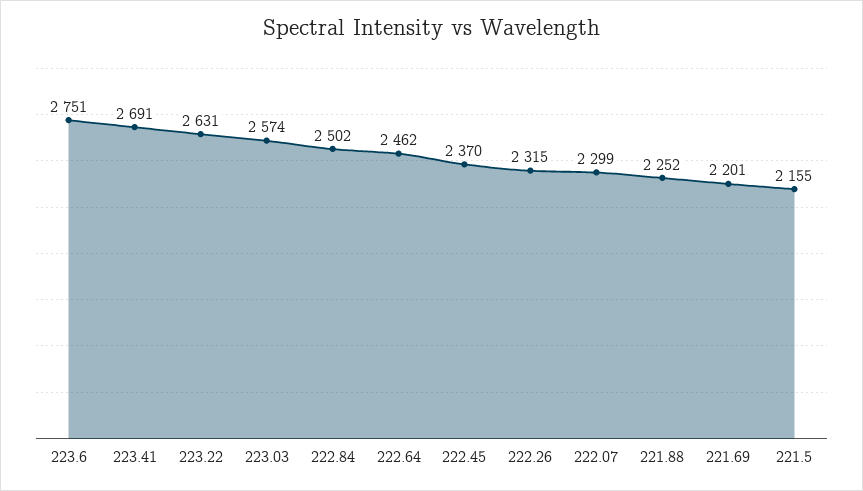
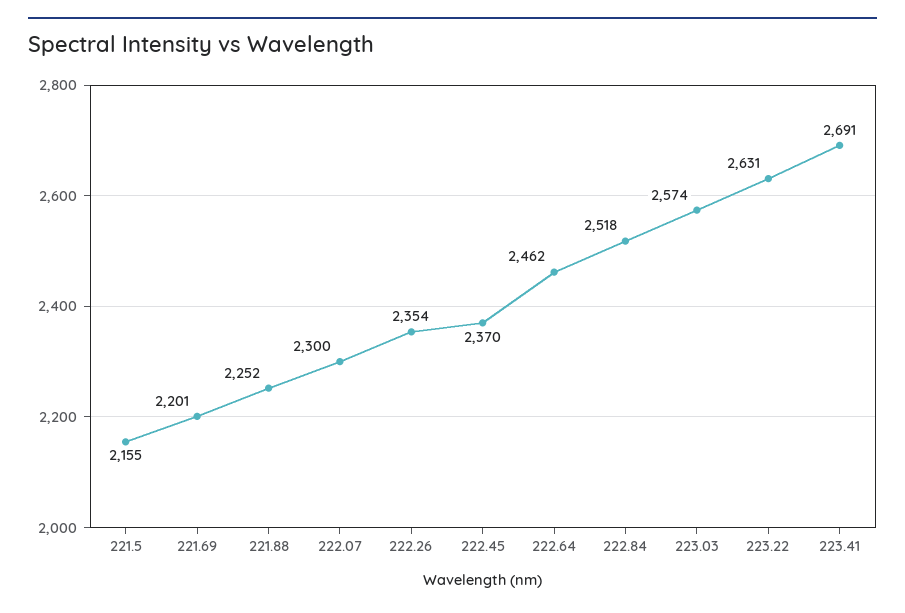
223.6: 2751 -> none
222.84: 2502 -> 2518
222.26: 2315 -> 2354
222.07: 2299 -> 2300

